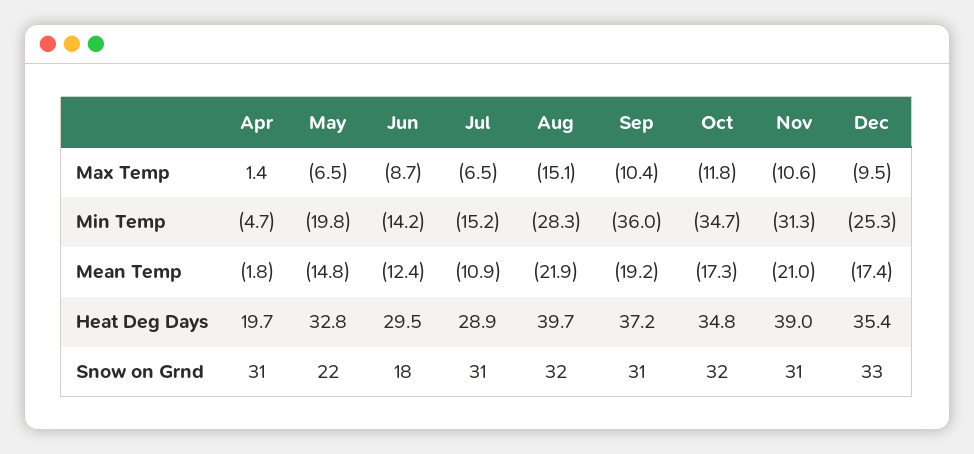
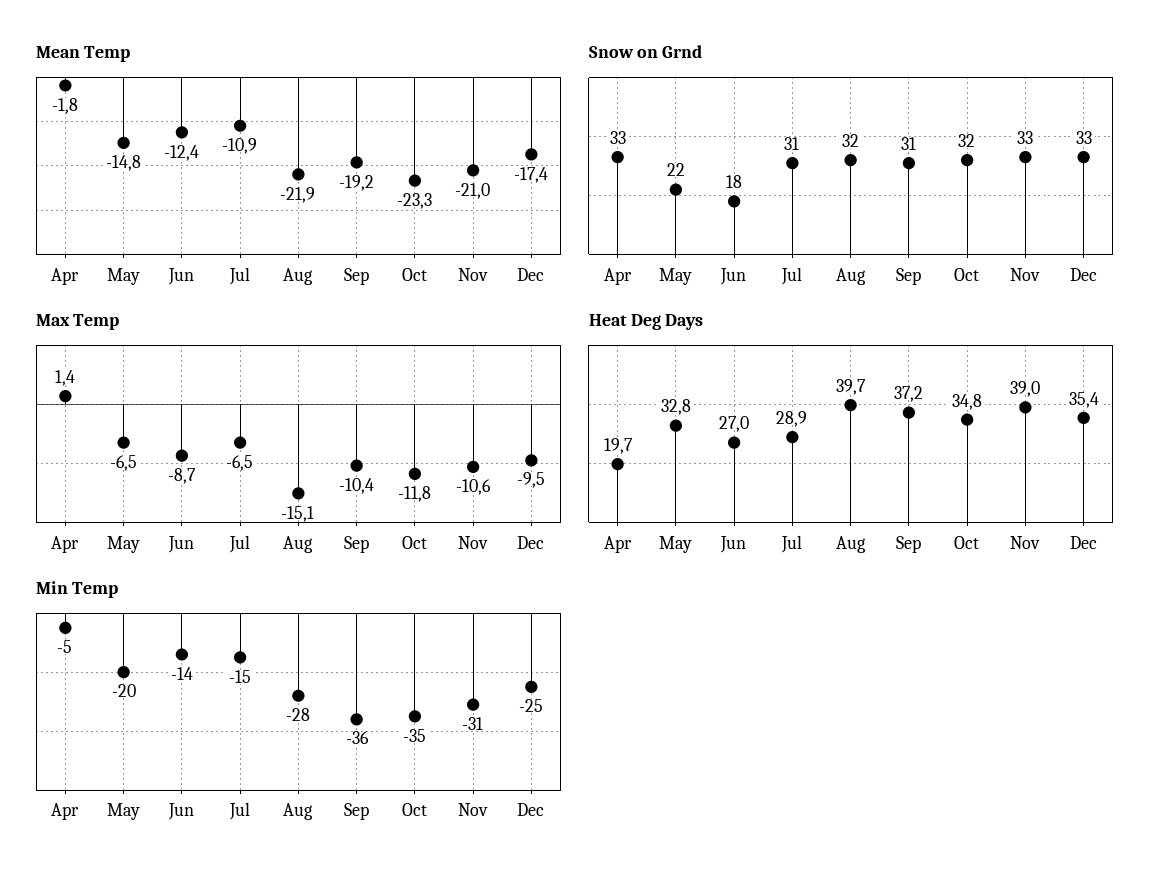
Mean Temp, Oct: -17.3 -> -23.3
Heat Deg Days, Jun: 29.5 -> 27
Snow on Grnd, Apr: 31 -> 33
Snow on Grnd, Nov: 31 -> 33

